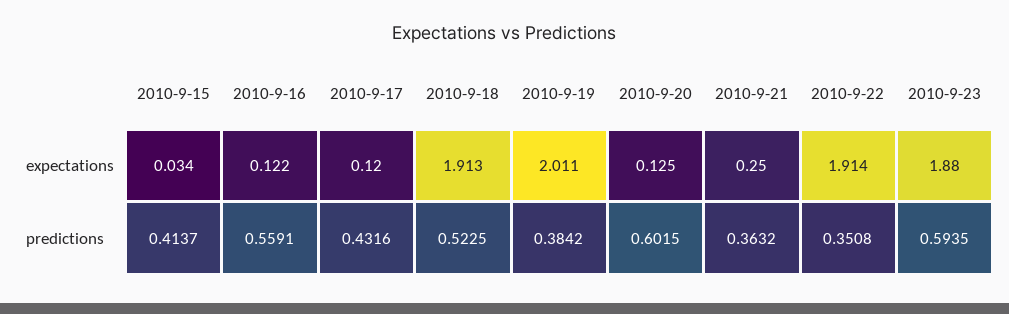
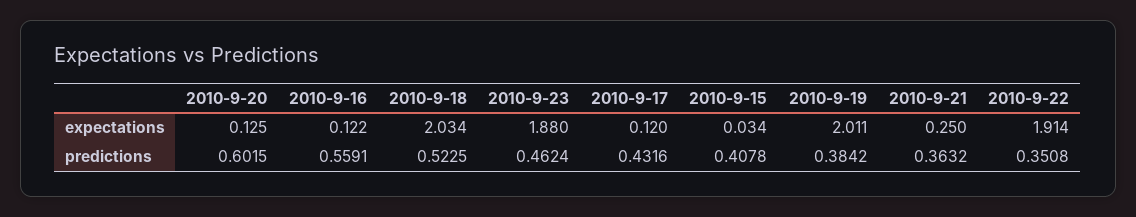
2010-9-18, expectations: 1.913 -> 2.034
2010-9-15, predictions: 0.4137 -> 0.4078
2010-9-23, predictions: 0.5935 -> 0.4624

